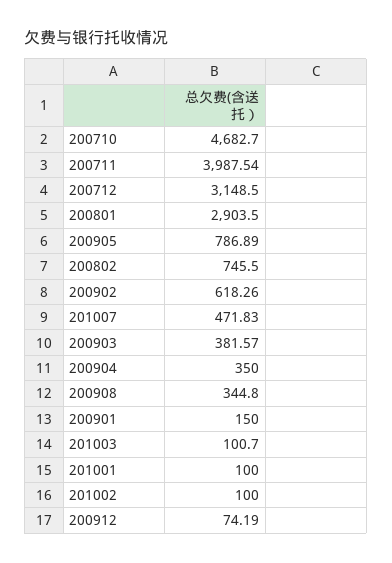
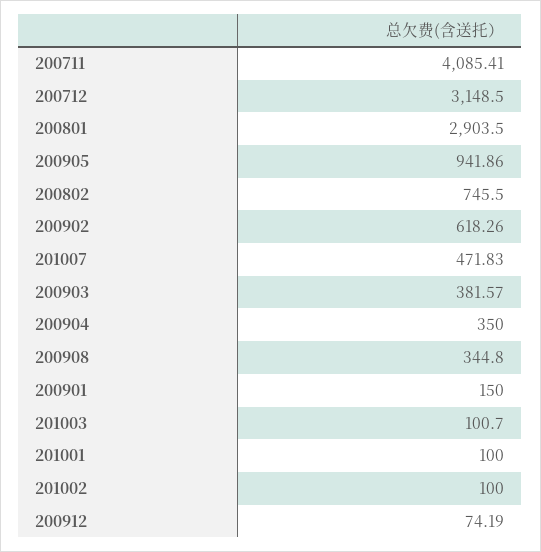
200710: 4682.7 -> none
200711: 3987.54 -> 4085.41
200905: 786.89 -> 941.86

